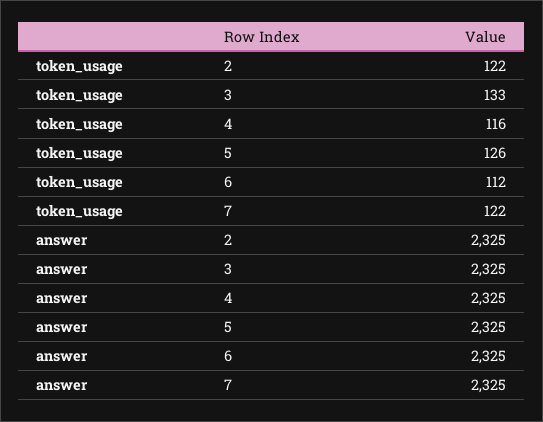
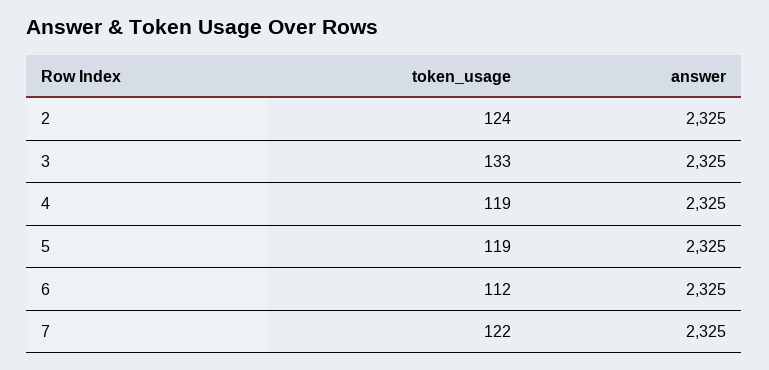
token_usage, 2: 122 -> 124
token_usage, 4: 116 -> 119
token_usage, 5: 126 -> 119

